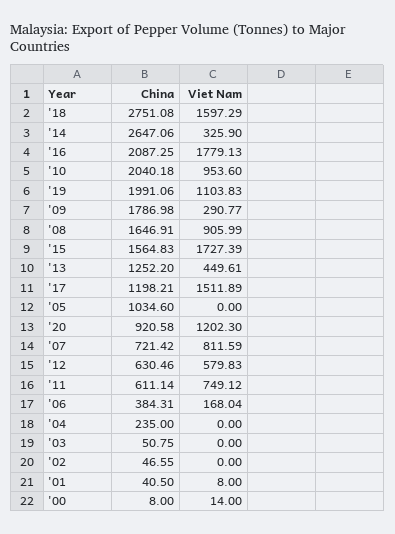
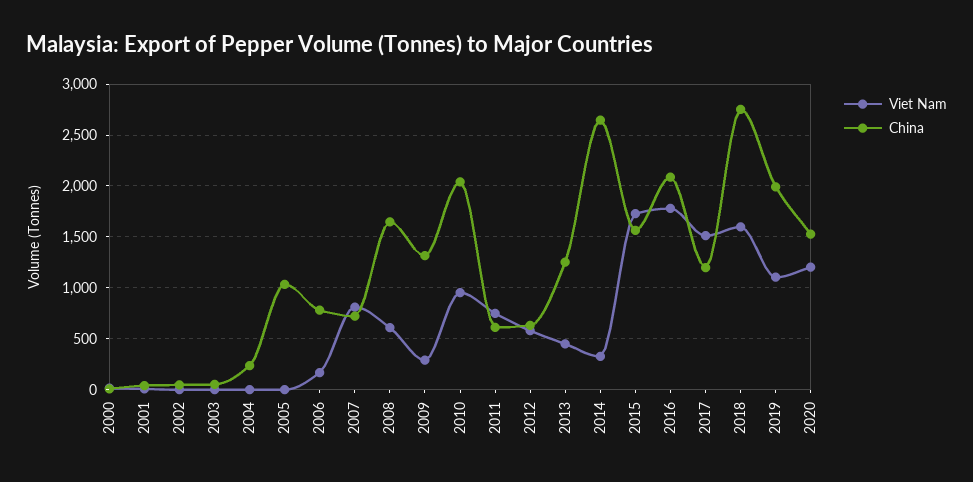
China, '09: 1786.98 -> 1300
Viet Nam, '08: 905.99 -> 600
China, '20: 920.58 -> 1500
China, '06: 384.31 -> 800

